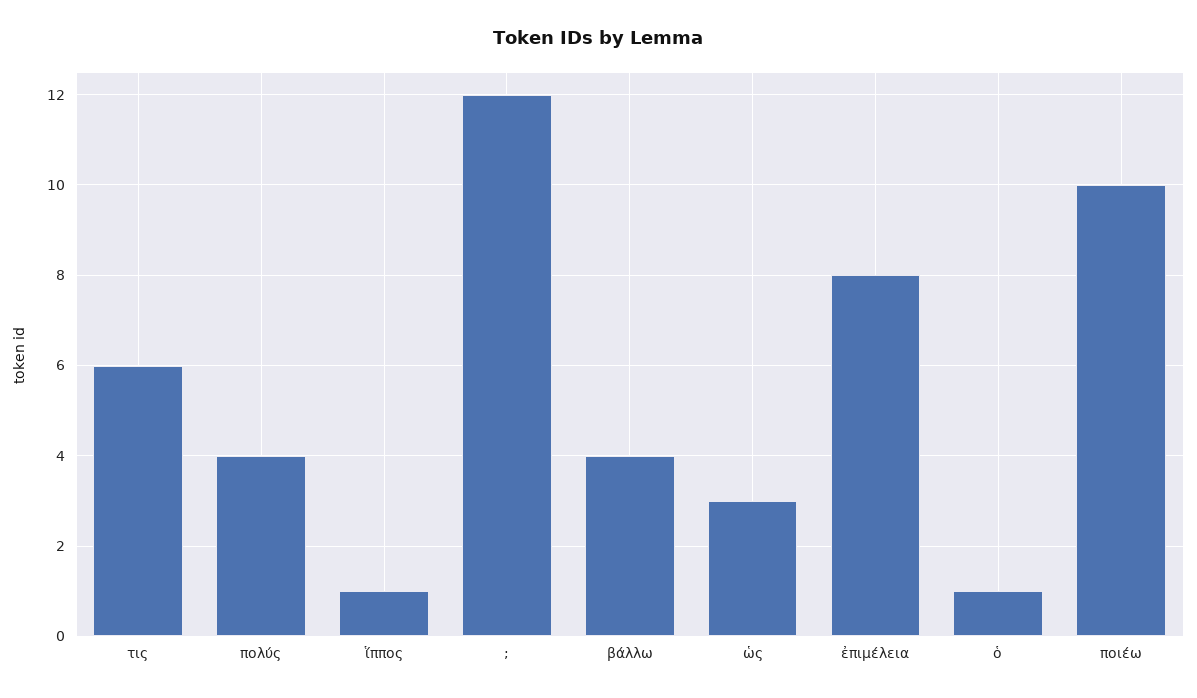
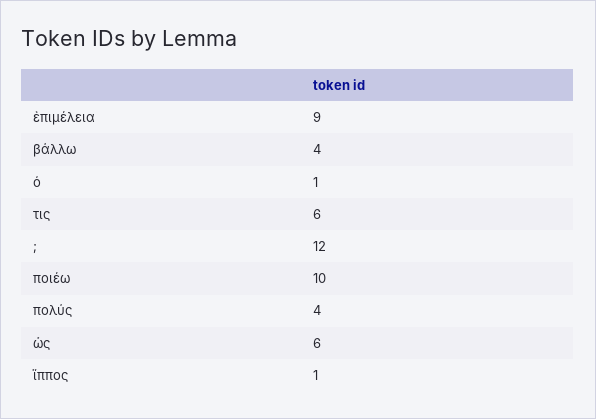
ὡς: 3 -> 6
ἐπιμέλεια: 8 -> 9

